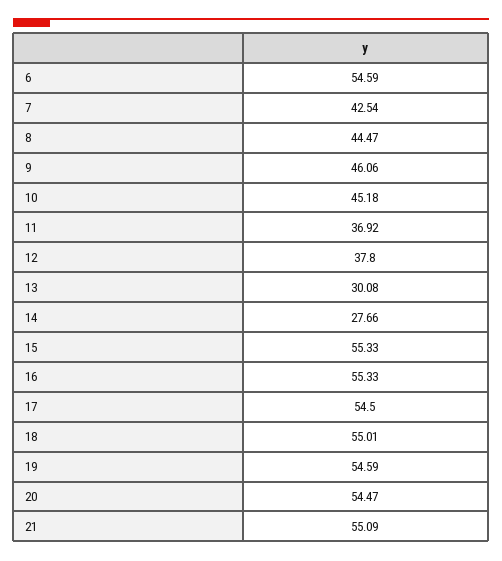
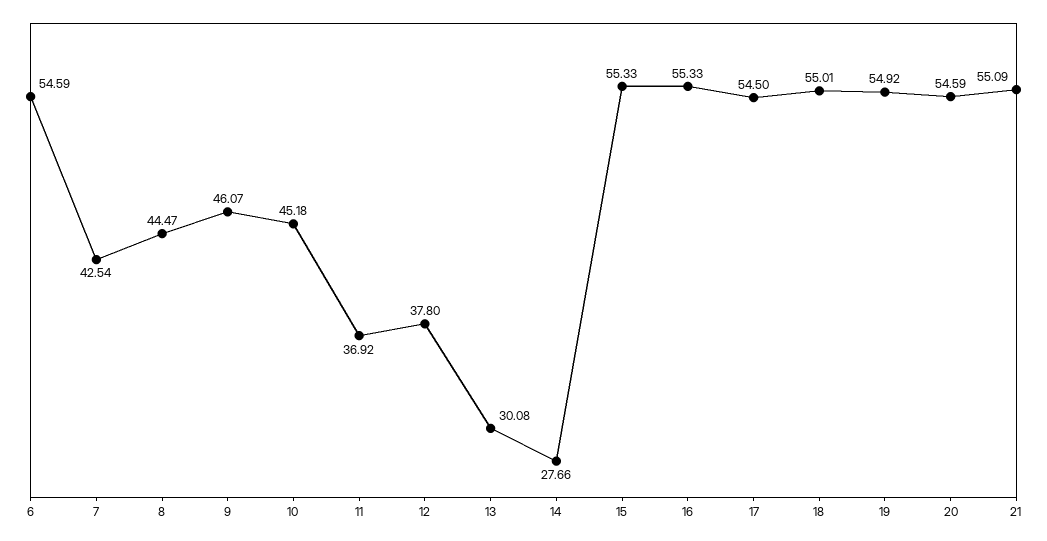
9: 46.06 -> 46.07
19: 54.59 -> 54.92
20: 54.47 -> 54.59

